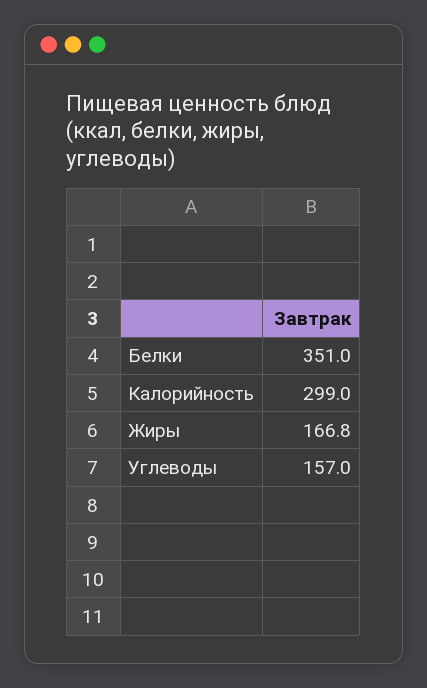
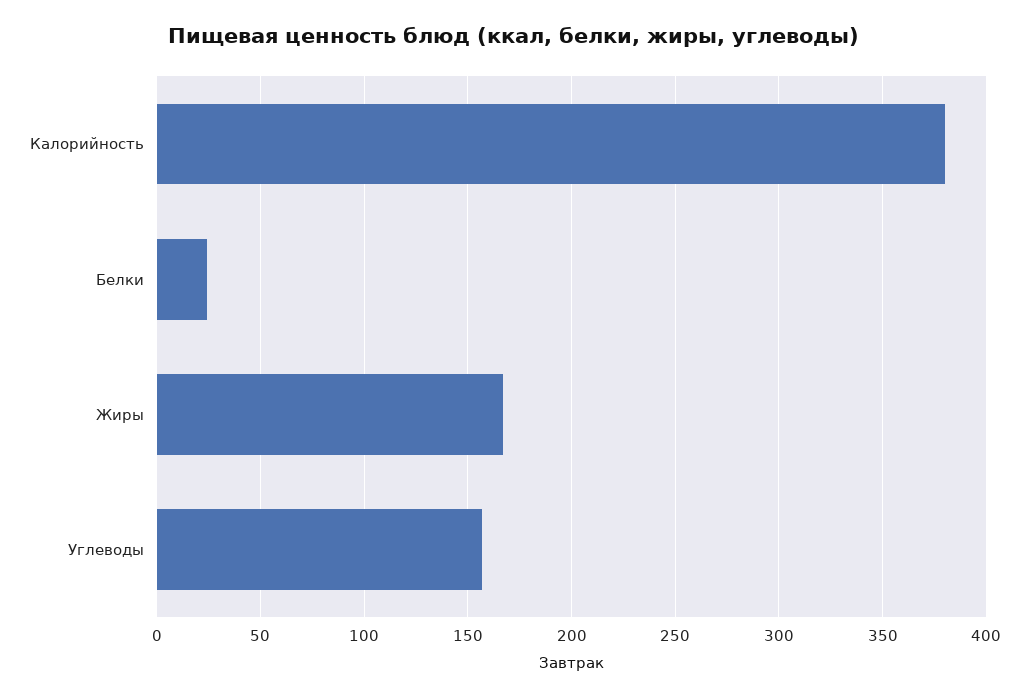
Белки: 351 -> 25
Калорийность: 299 -> 380

